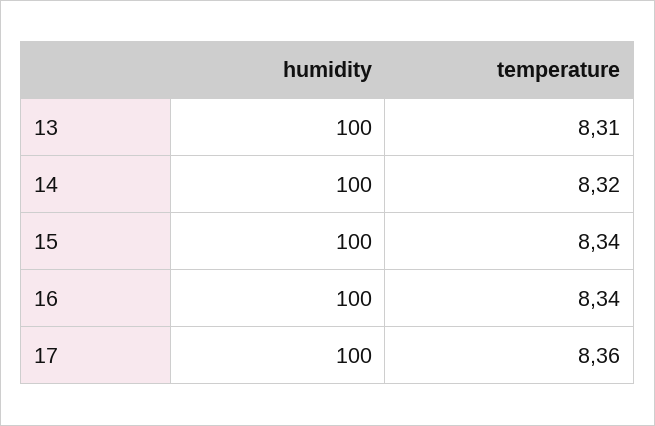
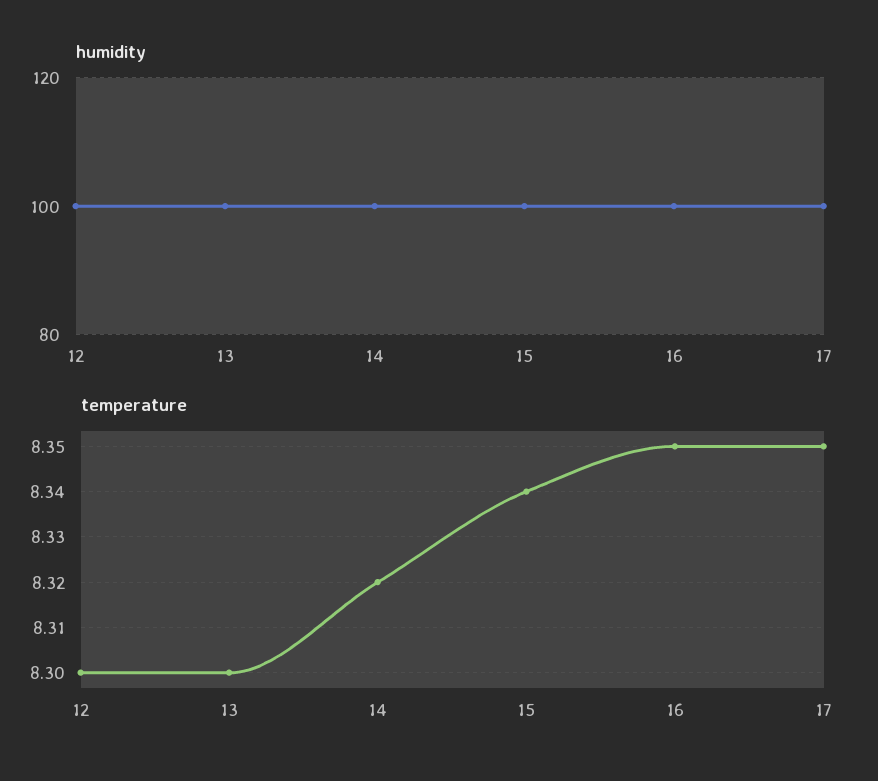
temperature, 13: 8.31 -> 8.3
temperature, 16: 8.34 -> 8.35
temperature, 17: 8.36 -> 8.35
humidity, 12: none -> 100
temperature, 12: none -> 8.3

